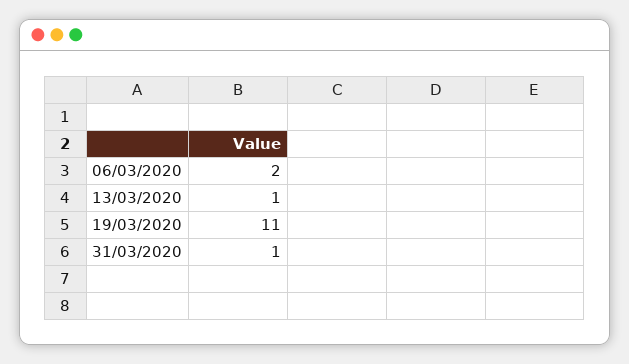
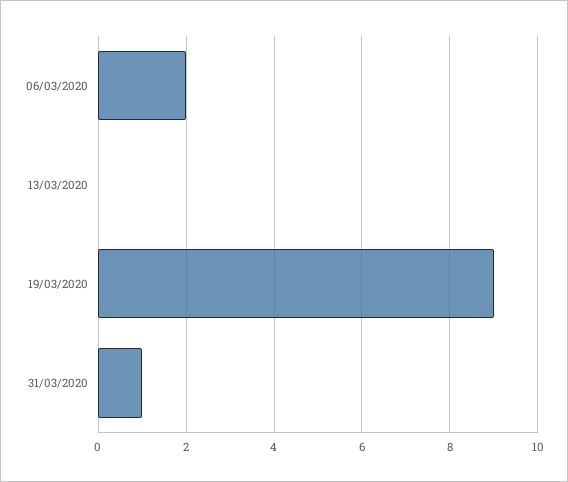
13/03/2020: 1 -> 0
19/03/2020: 11 -> 9

